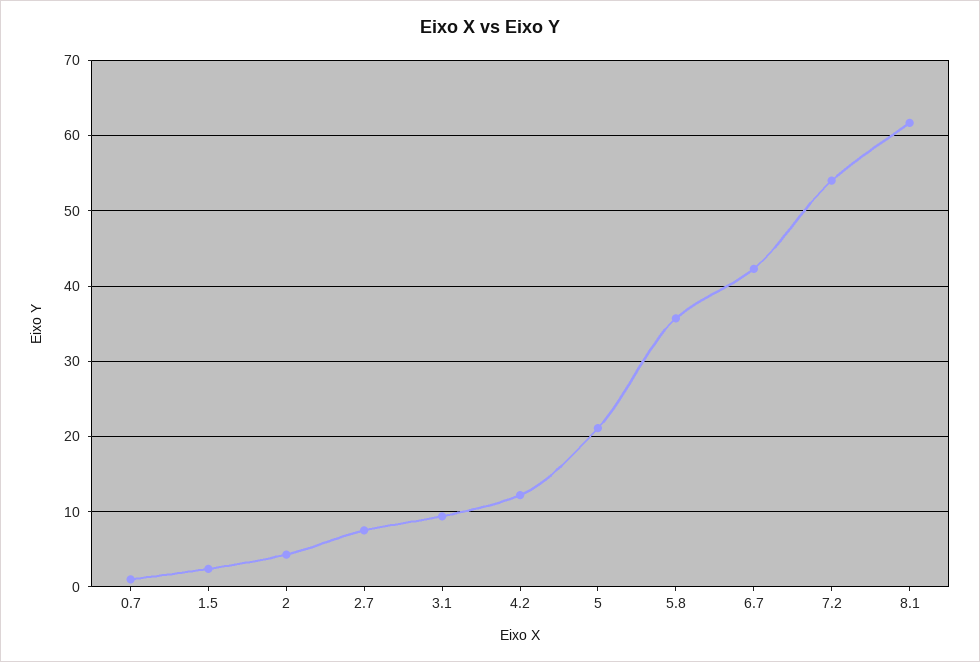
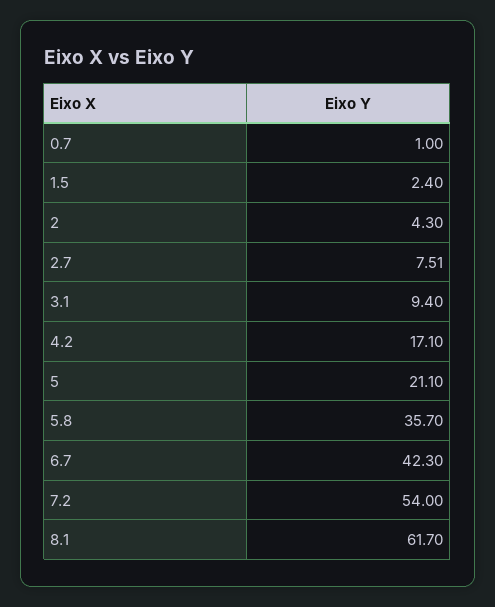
4.2: 12 -> 17.1

